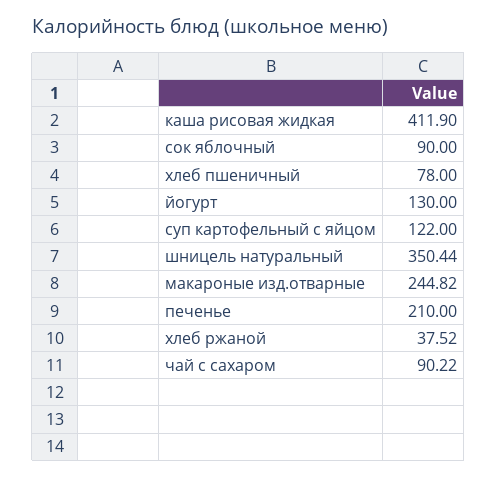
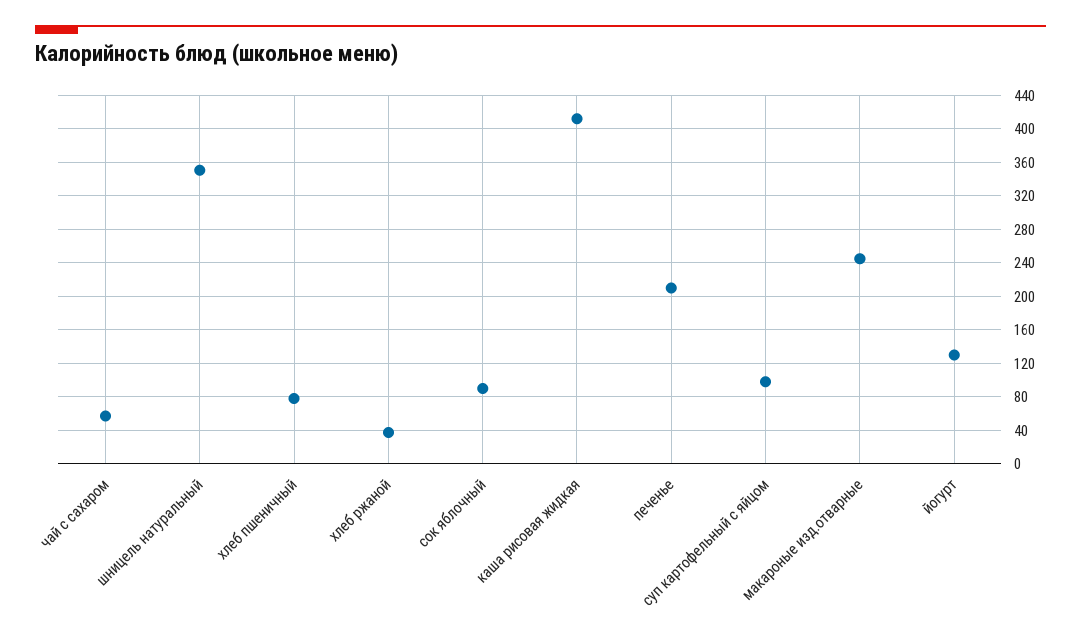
суп картофельный с яйцом: 122 -> 100
чай с сахаром: 90.22 -> 60

